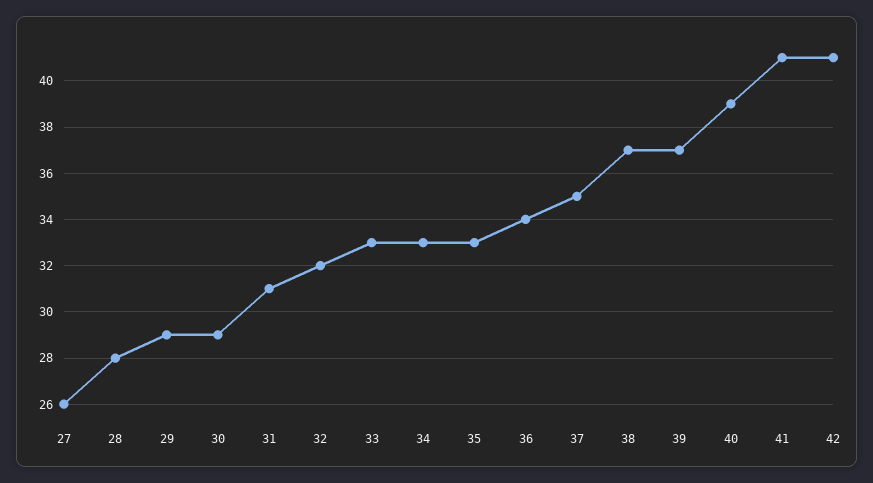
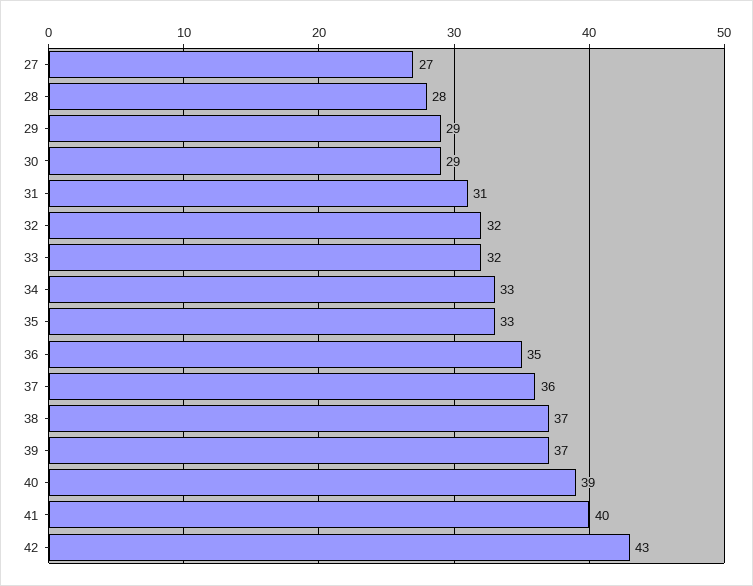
27: 26 -> 27
33: 33 -> 32
36: 34 -> 35
37: 35 -> 36
41: 41 -> 40
42: 41 -> 43

